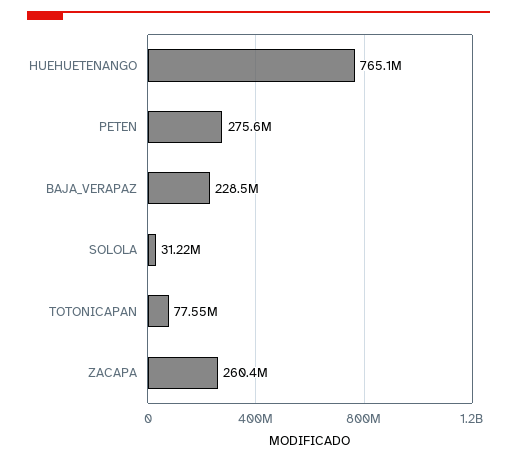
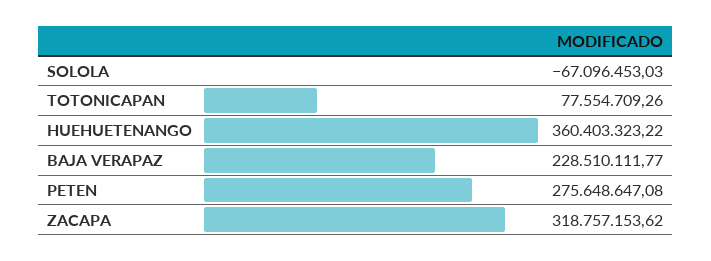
HUEHUETENANGO: 765100000 -> 360403323.22
SOLOLA: 31220000 -> -67096453.03
ZACAPA: 260400000 -> 318757153.62

